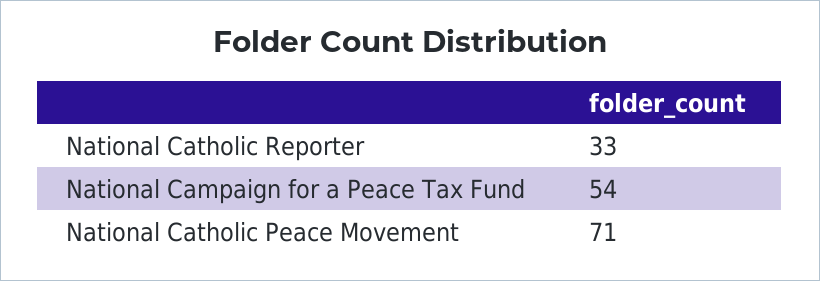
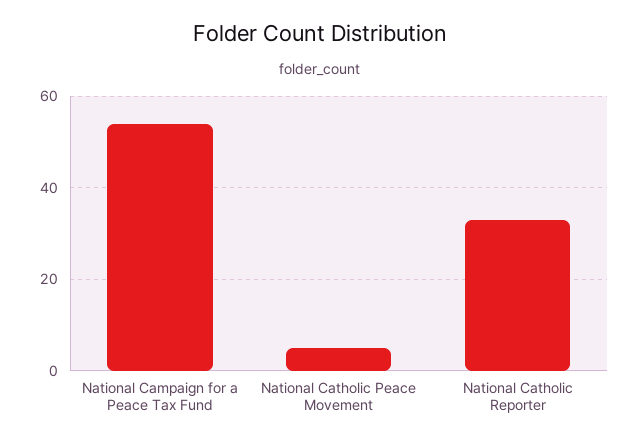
National Catholic Peace Movement: 71 -> 5

